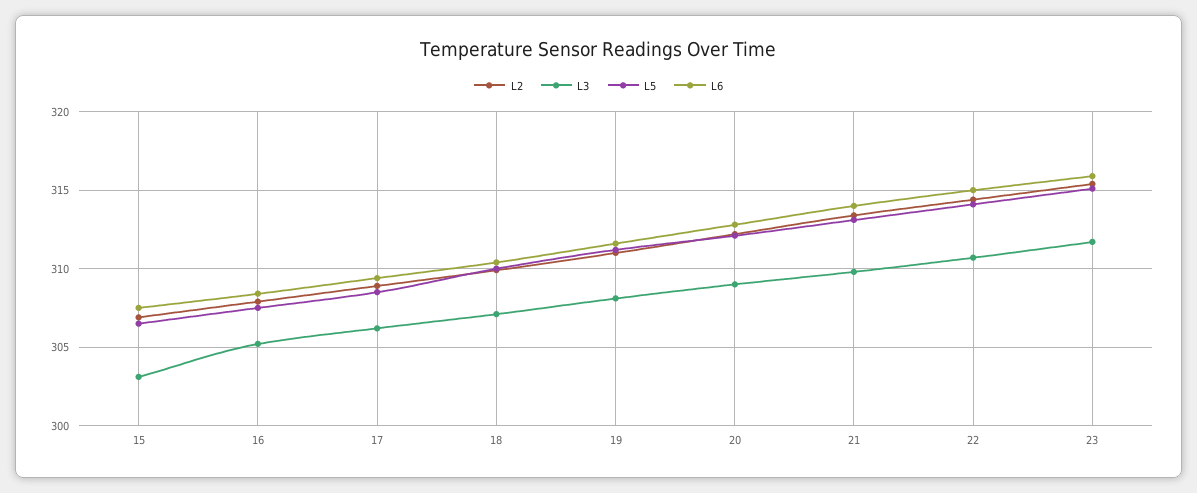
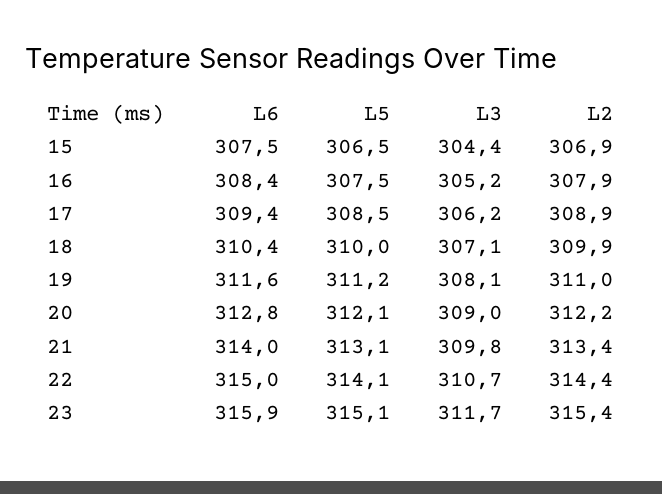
L3, 15: 303 -> 304.4

